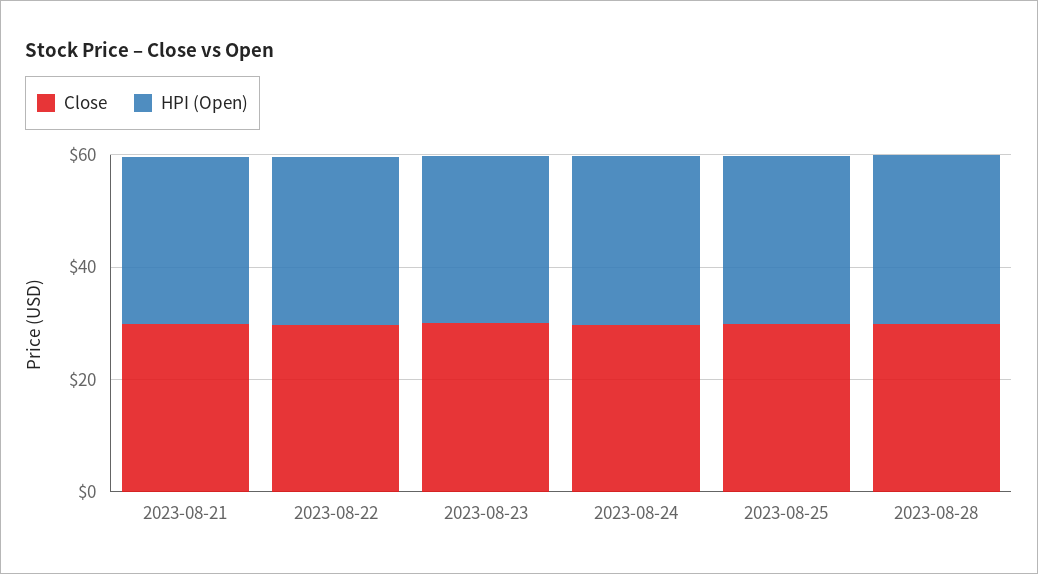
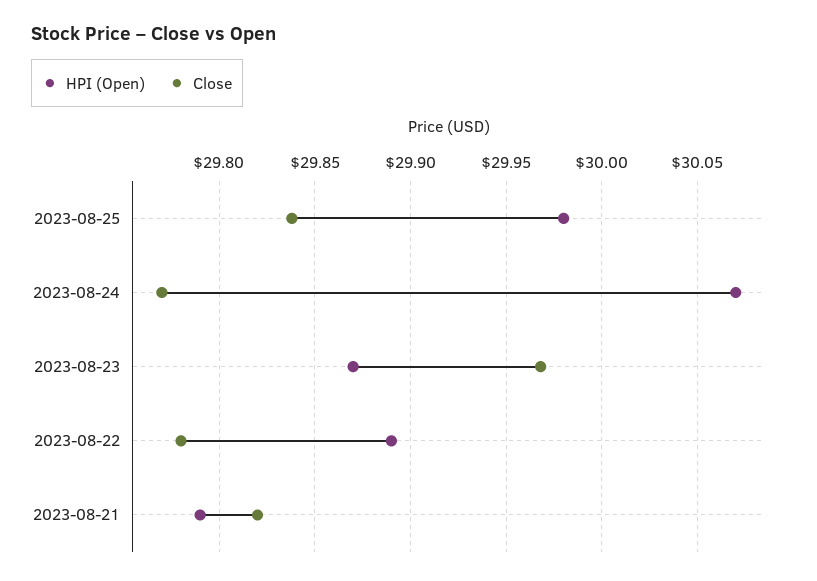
Close, 2023-08-28: 30 -> none
HPI (Open), 2023-08-28: 30 -> none

